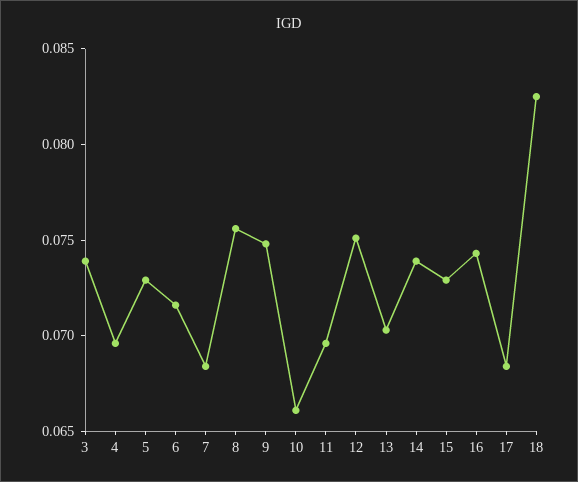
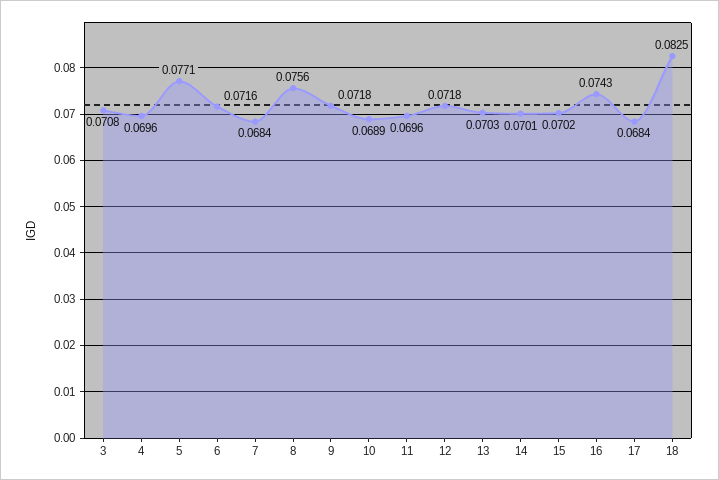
3: 0.074 -> 0.0708
5: 0.073 -> 0.0771
9: 0.075 -> 0.0718
10: 0.066 -> 0.0689
12: 0.075 -> 0.0718
14: 0.074 -> 0.0701
15: 0.073 -> 0.0702

